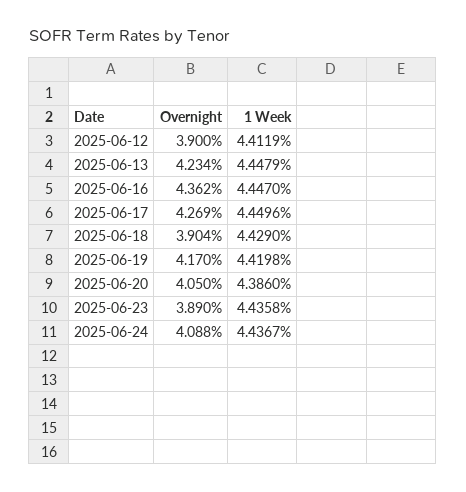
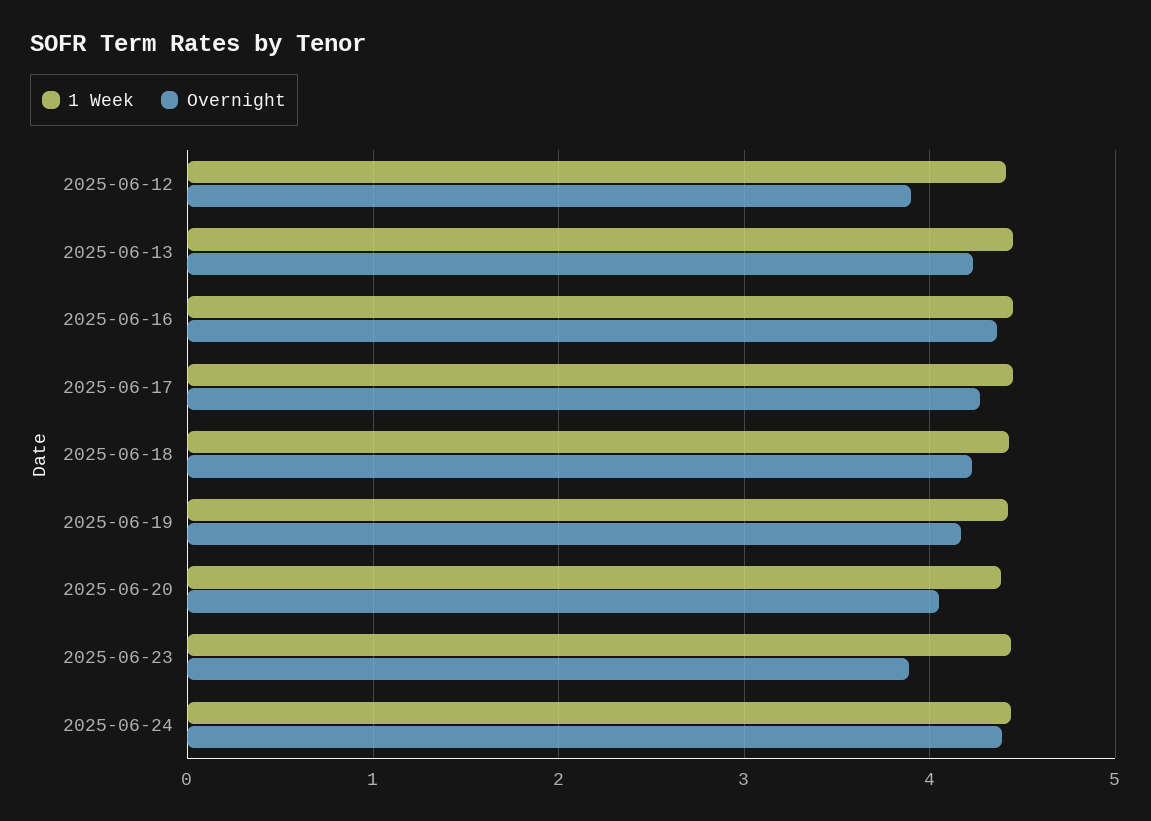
Overnight, 2025-06-18: 3.904 -> 4.2
Overnight, 2025-06-24: 4.088 -> 4.4

